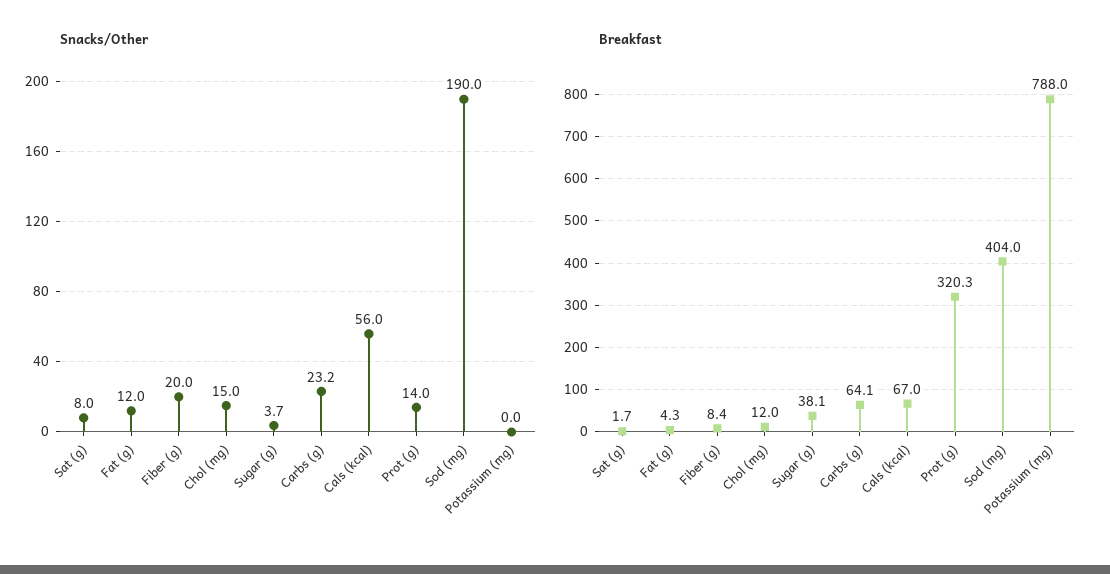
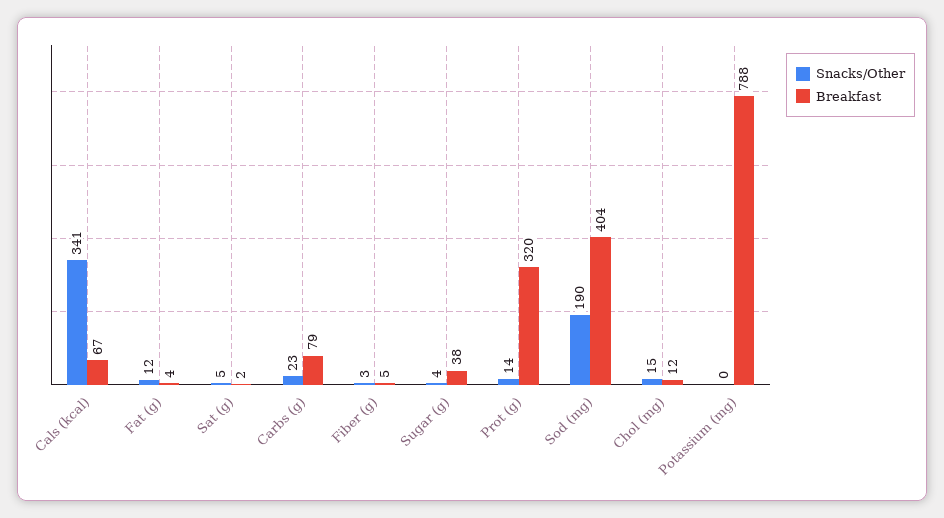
Snacks/Other, Sat (g): 8 -> 5
Snacks/Other, Fiber (g): 20 -> 3
Snacks/Other, Cals (kcal): 56 -> 341
Breakfast, Fiber (g): 8.4 -> 5
Breakfast, Carbs (g): 64.1 -> 79

